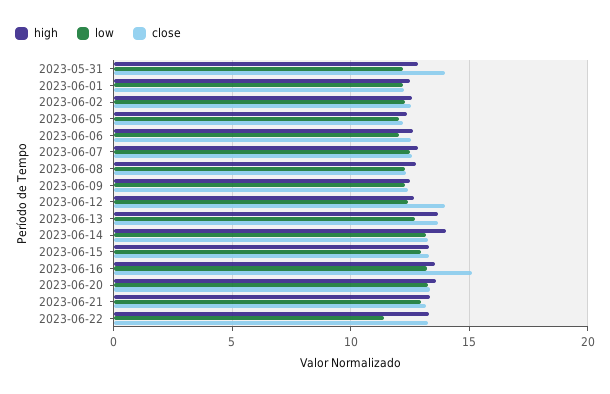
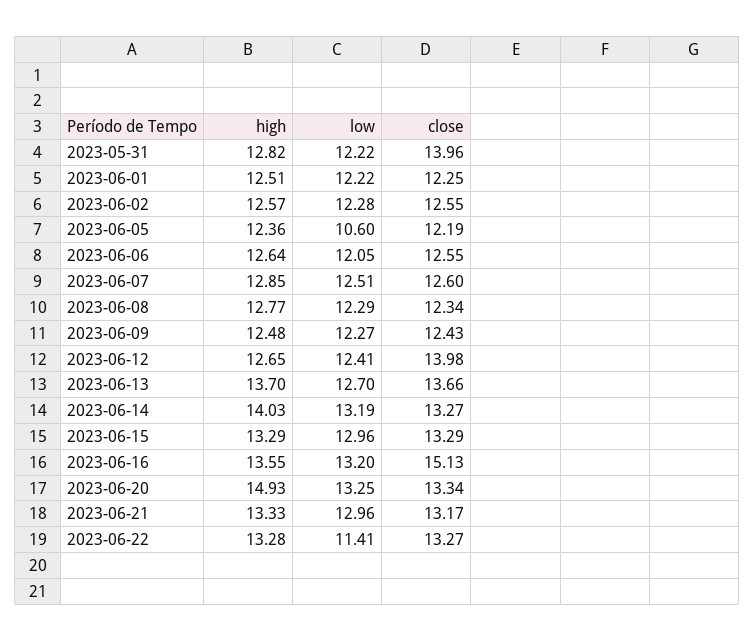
low, 2023-06-05: 12 -> 10.6
high, 2023-06-20: 13.5 -> 14.93

